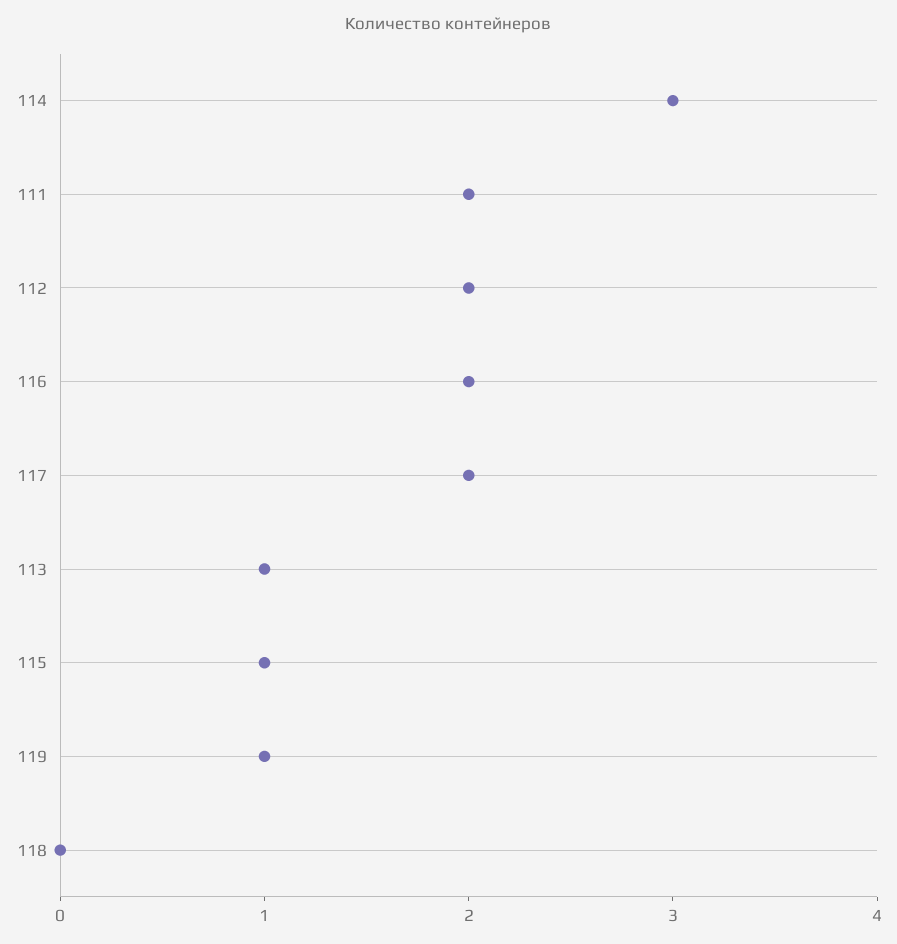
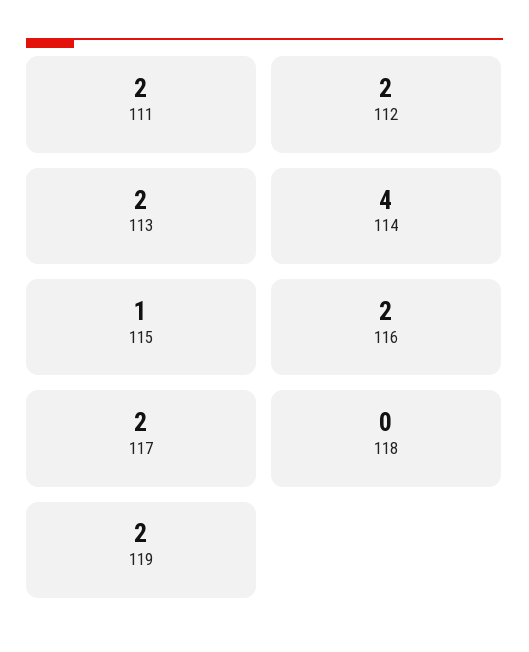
114: 3 -> 4
113: 1 -> 2
119: 1 -> 2

